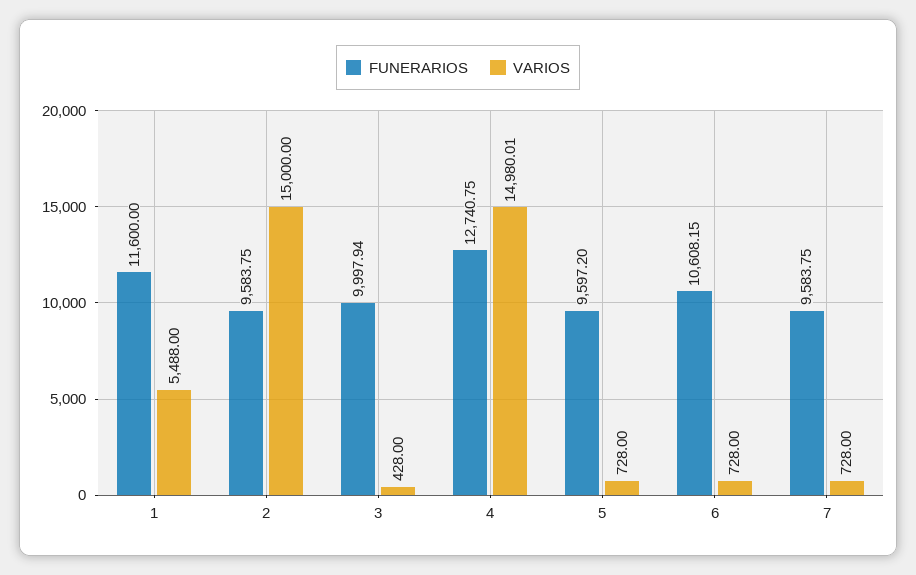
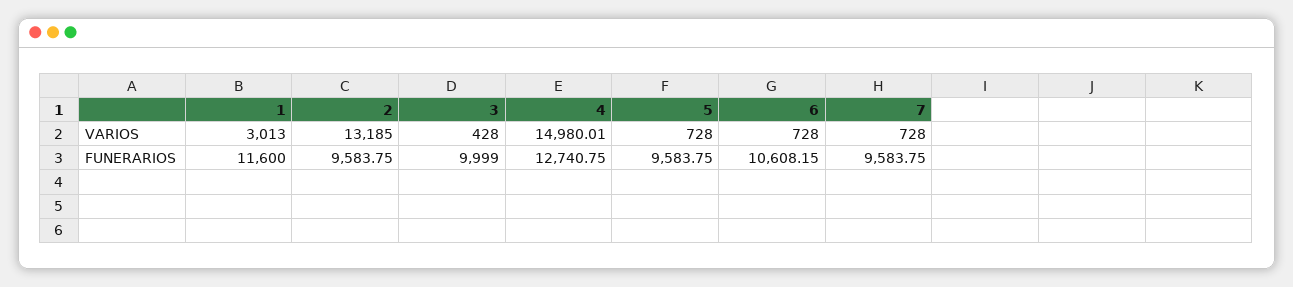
VARIOS, 1: 5488 -> 3013
VARIOS, 2: 15000 -> 13185
FUNERARIOS, 3: 9997.94 -> 9999
FUNERARIOS, 5: 9597.2 -> 9583.75

